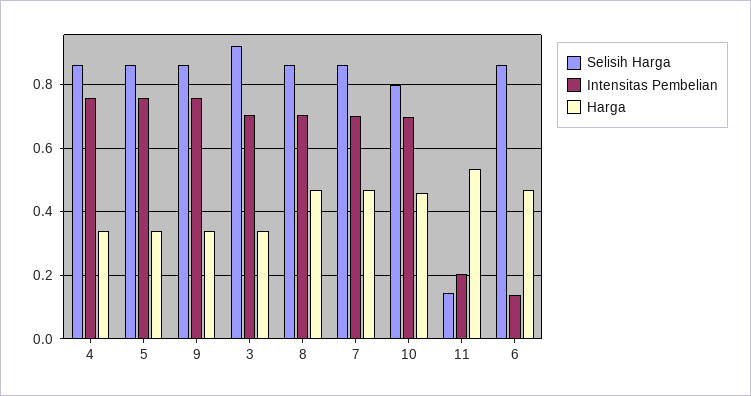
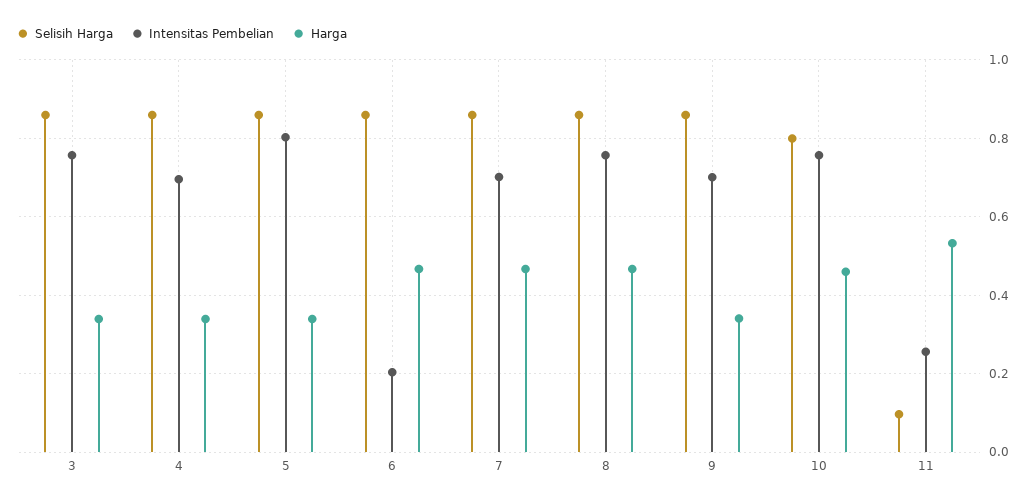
Intensitas Pembelian, 4: 0.76 -> 0.7
Intensitas Pembelian, 5: 0.76 -> 0.8
Intensitas Pembelian, 9: 0.76 -> 0.7
Selisih Harga, 3: 0.92 -> 0.86
Intensitas Pembelian, 3: 0.7 -> 0.76
Intensitas Pembelian, 8: 0.7 -> 0.76
Intensitas Pembelian, 10: 0.7 -> 0.76
Selisih Harga, 11: 0.14 -> 0.1
Intensitas Pembelian, 11: 0.2 -> 0.26
Intensitas Pembelian, 6: 0.14 -> 0.2

